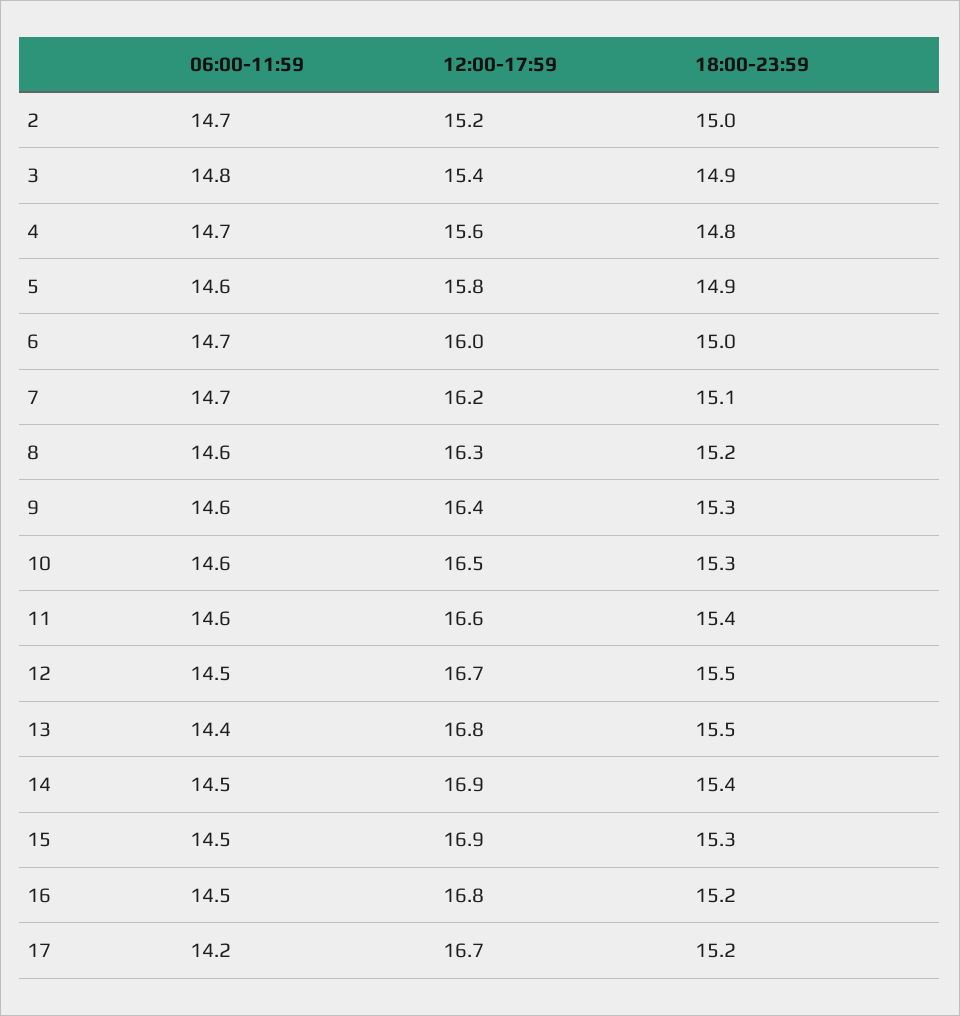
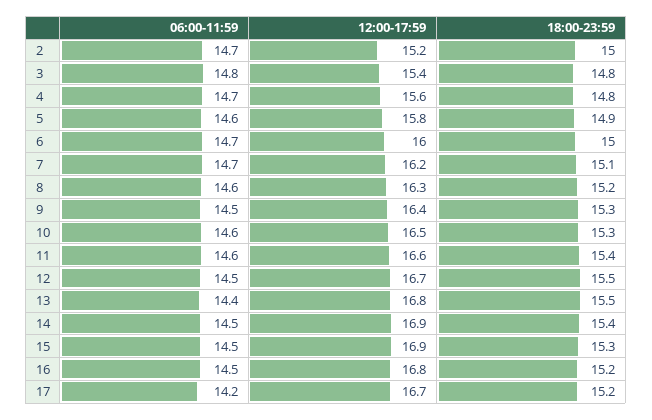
18:00-23:59, 3: 14.9 -> 14.8
06:00-11:59, 9: 14.6 -> 14.5

